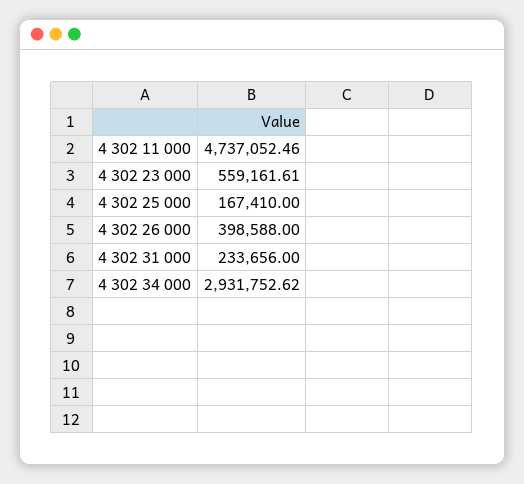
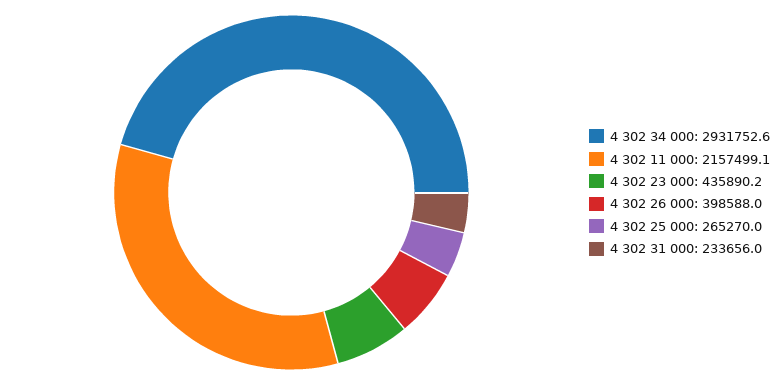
4 302 11 000: 4737052.46 -> 2157499.1
4 302 23 000: 559161.61 -> 435890.2
4 302 25 000: 167410 -> 265270

